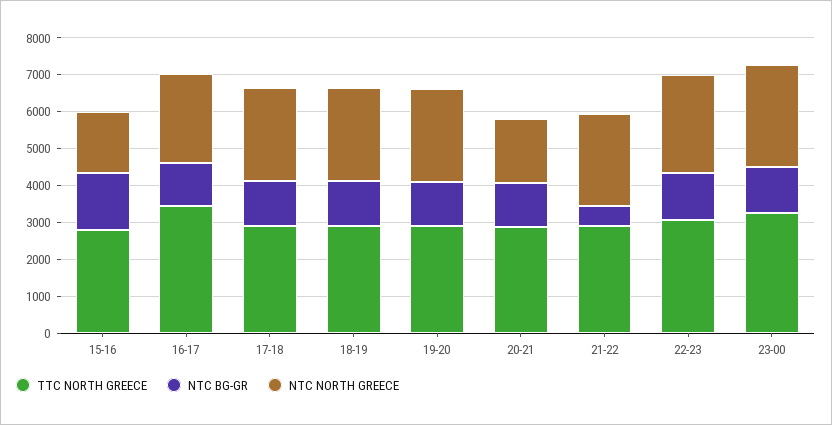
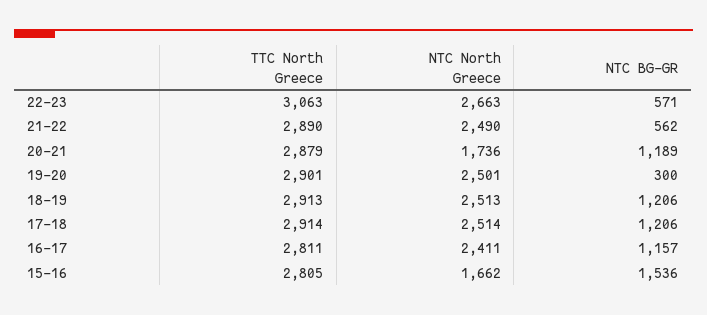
TTC NORTH GREECE, 16-17: 3500 -> 2811
NTC BG-GR, 19-20: 1250 -> 300
NTC BG-GR, 22-23: 1250 -> 571
TTC NORTH GREECE, 23-00: 3250 -> none
NTC BG-GR, 23-00: 1250 -> none
NTC NORTH GREECE, 23-00: 2750 -> none

